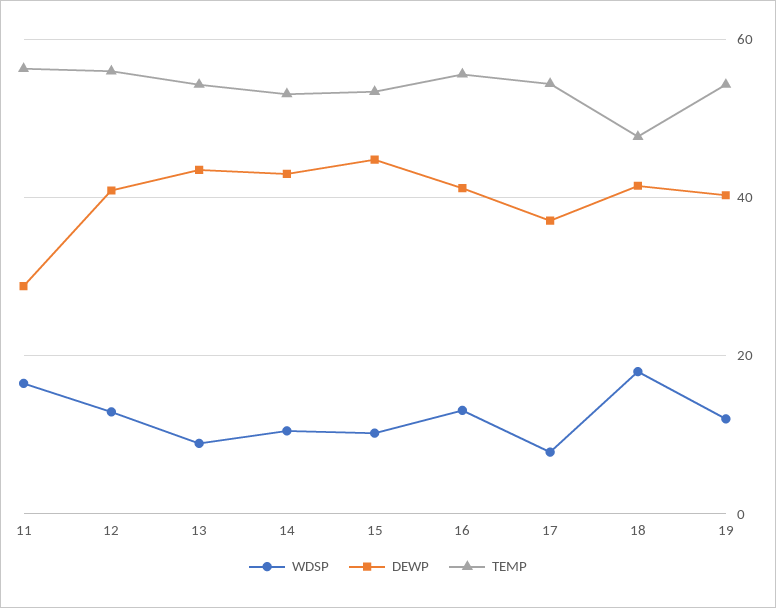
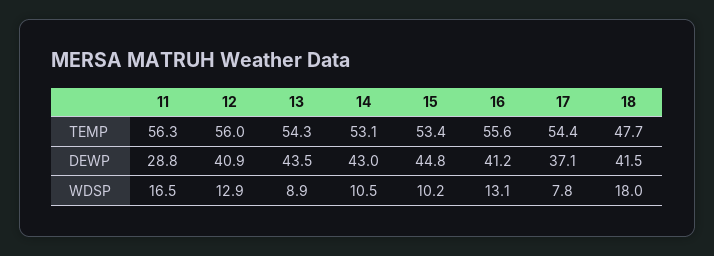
WDSP, 19: 12 -> none
DEWP, 19: 40 -> none
TEMP, 19: 54 -> none

